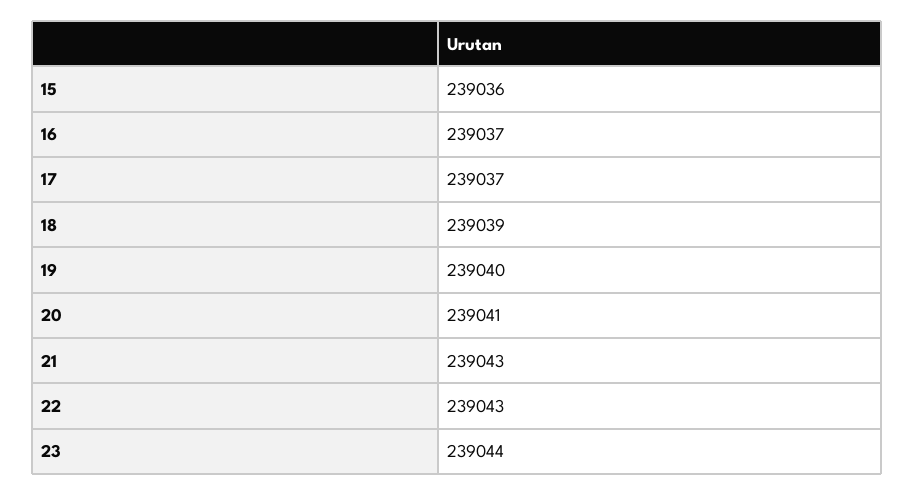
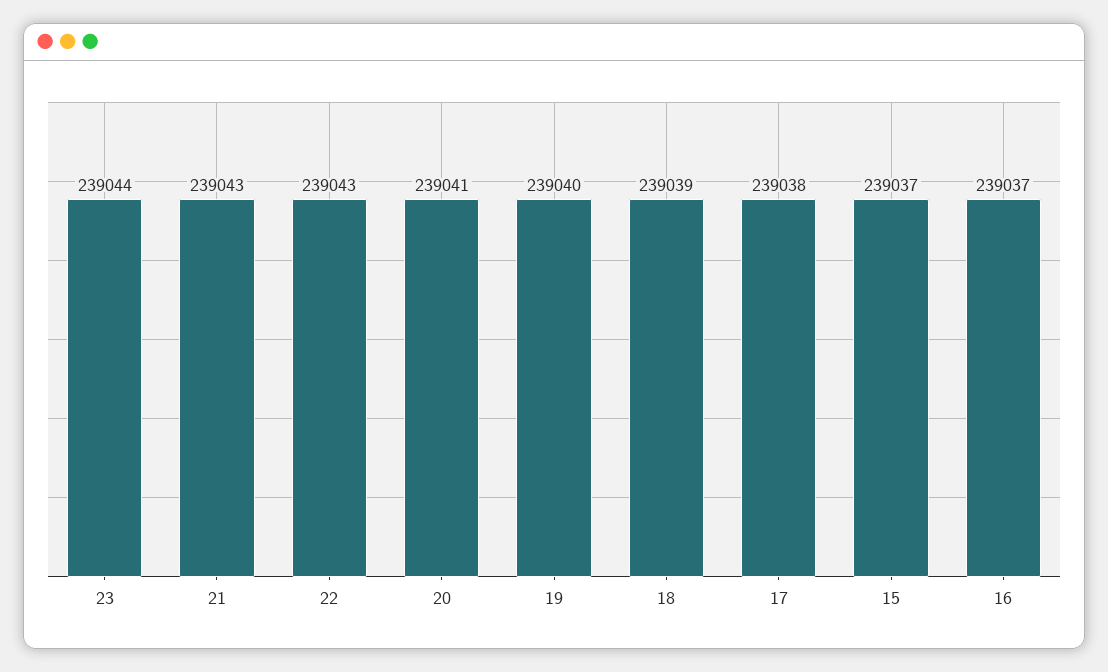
15: 239036 -> 239037
17: 239037 -> 239038

